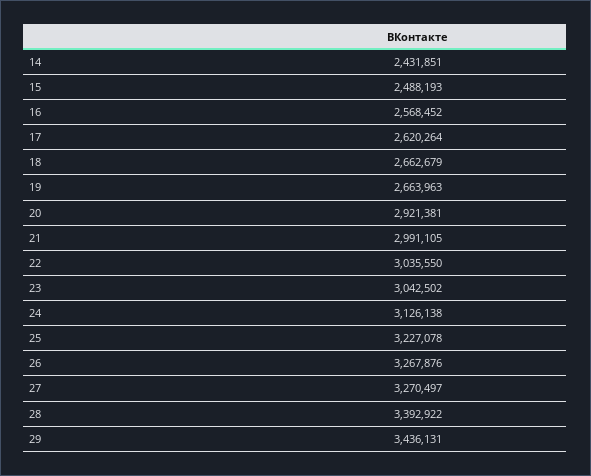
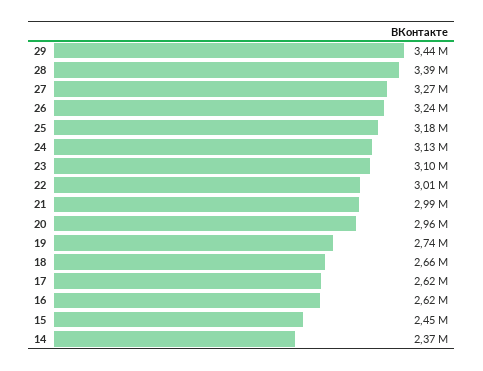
14: 2431851 -> 2370000
15: 2488193 -> 2450000
16: 2568452 -> 2620000
19: 2663963 -> 2740000
20: 2921381 -> 2960000
22: 3035550 -> 3010000
23: 3042502 -> 3100000
25: 3227078 -> 3180000
26: 3267876 -> 3240000

